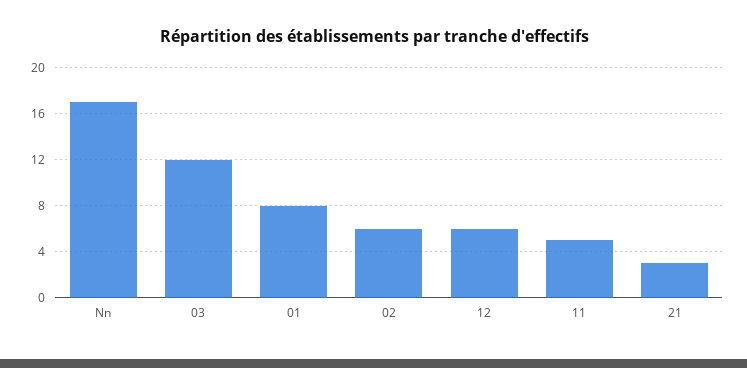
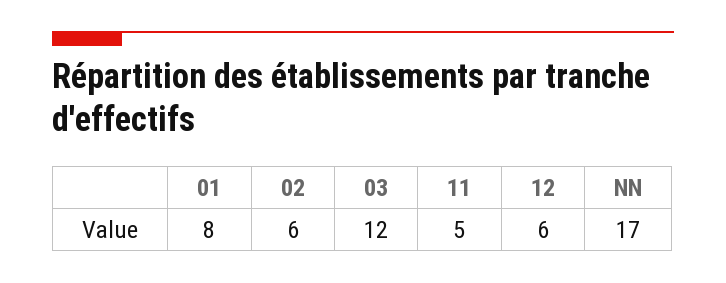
21: 3 -> none

